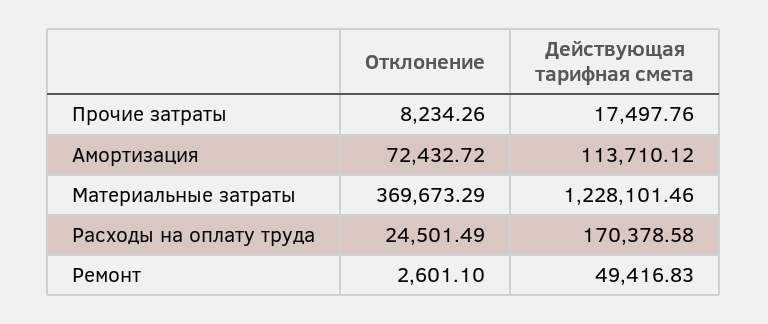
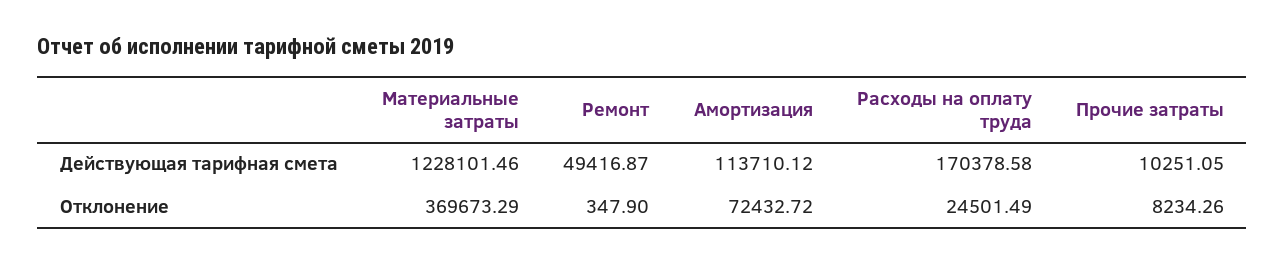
Действующая тарифная смета, Прочие затраты: 17497.76 -> 10251.05
Отклонение, Ремонт: 2601.1 -> 347.9
Действующая тарифная смета, Ремонт: 49416.83 -> 49416.87

